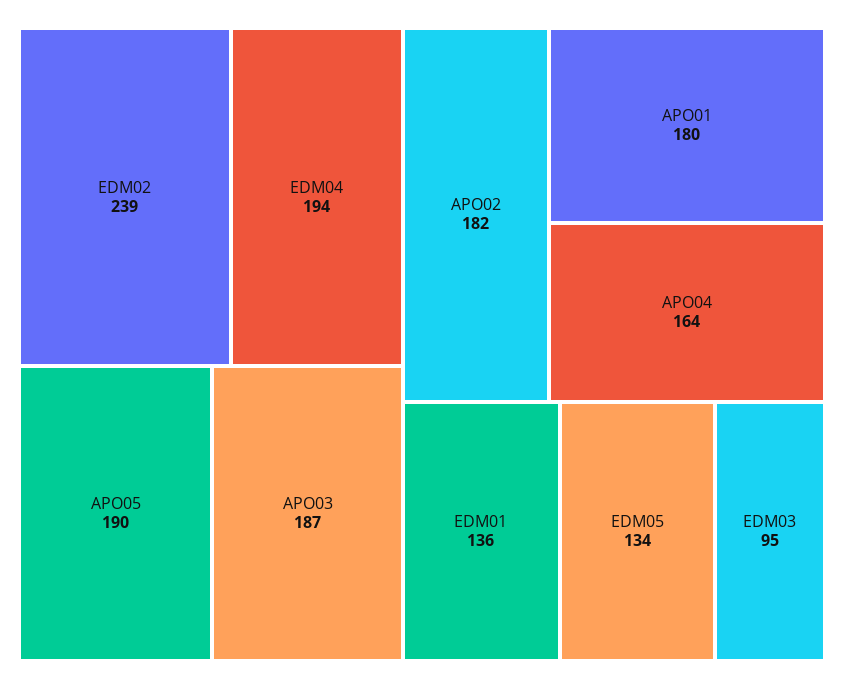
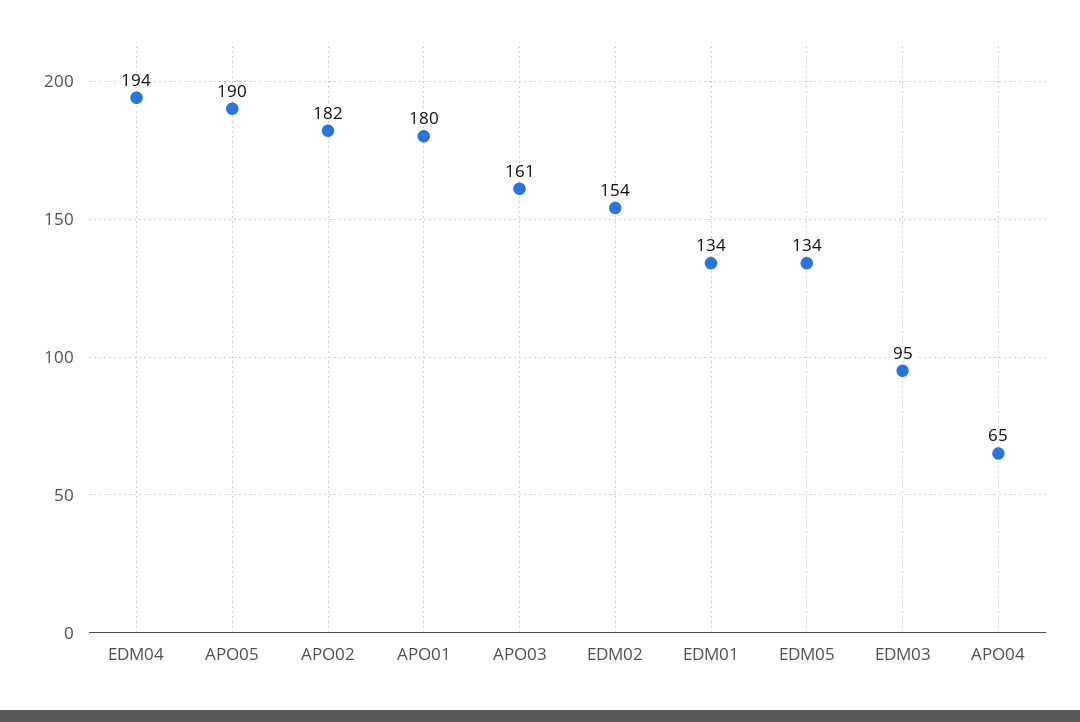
EDM02: 239 -> 154
APO03: 187 -> 161
APO04: 164 -> 65
EDM01: 136 -> 134

